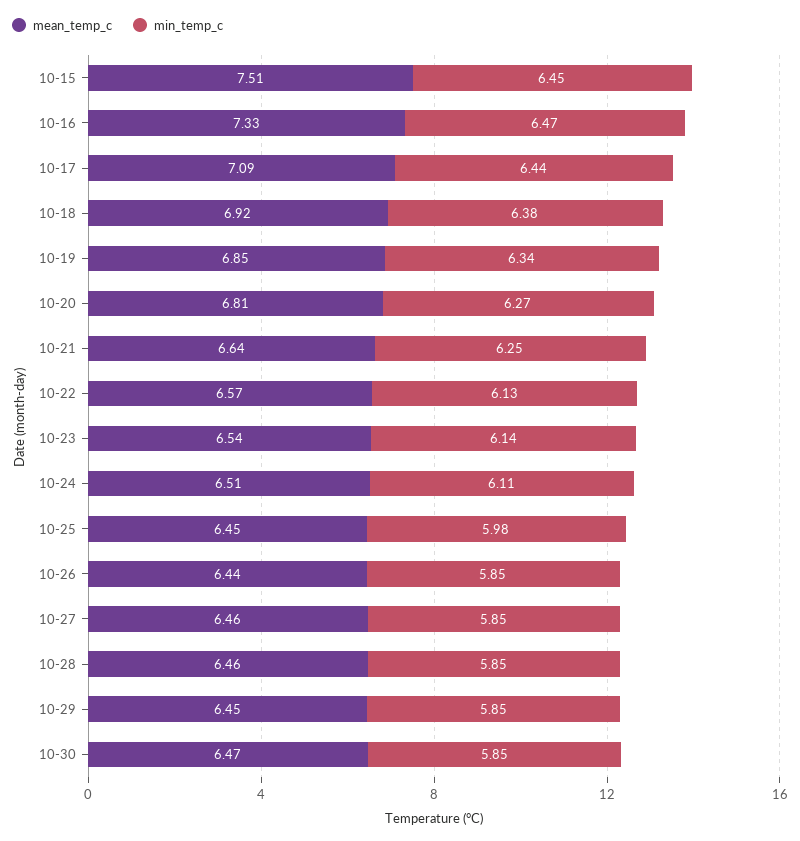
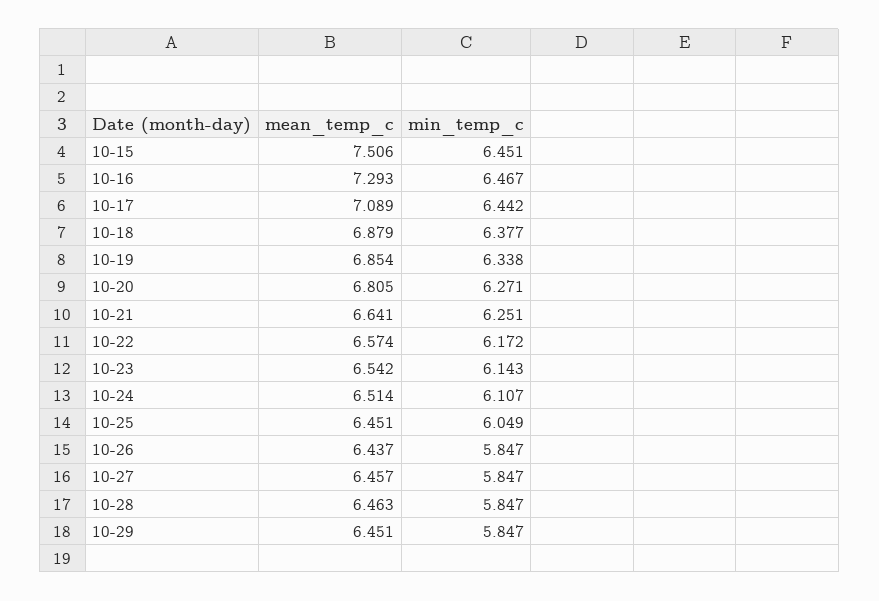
mean_temp_c, 10-16: 7.33 -> 7.293
mean_temp_c, 10-18: 6.92 -> 6.879
min_temp_c, 10-22: 6.13 -> 6.172
min_temp_c, 10-25: 5.98 -> 6.049
mean_temp_c, 10-30: 6.47 -> none
min_temp_c, 10-30: 5.85 -> none

